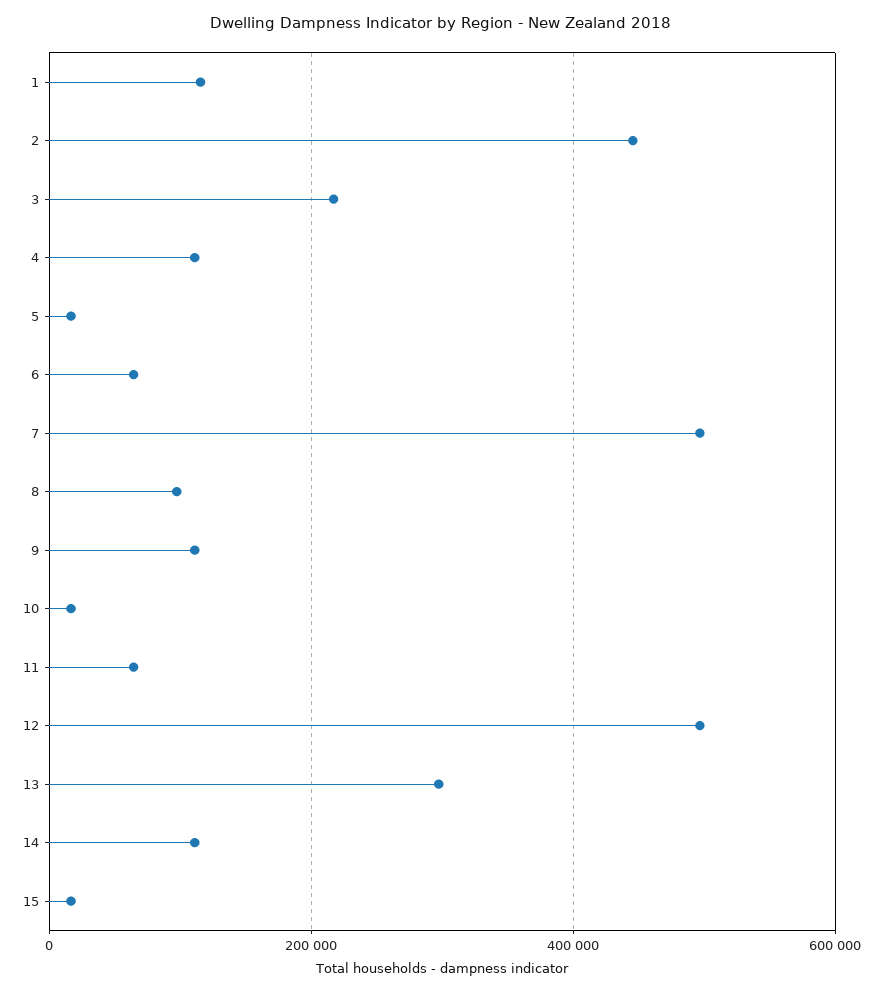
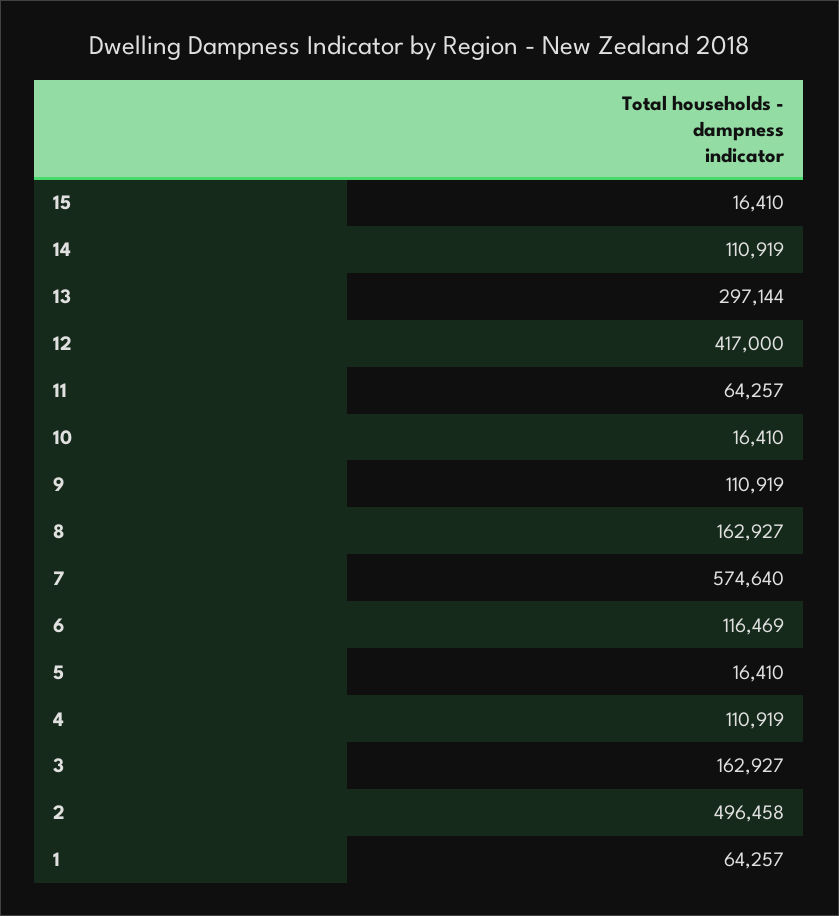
1: 120000 -> 64257
2: 440000 -> 496458
3: 220000 -> 162927
6: 60000 -> 116469
7: 500000 -> 574640
8: 100000 -> 162927
12: 500000 -> 417000

